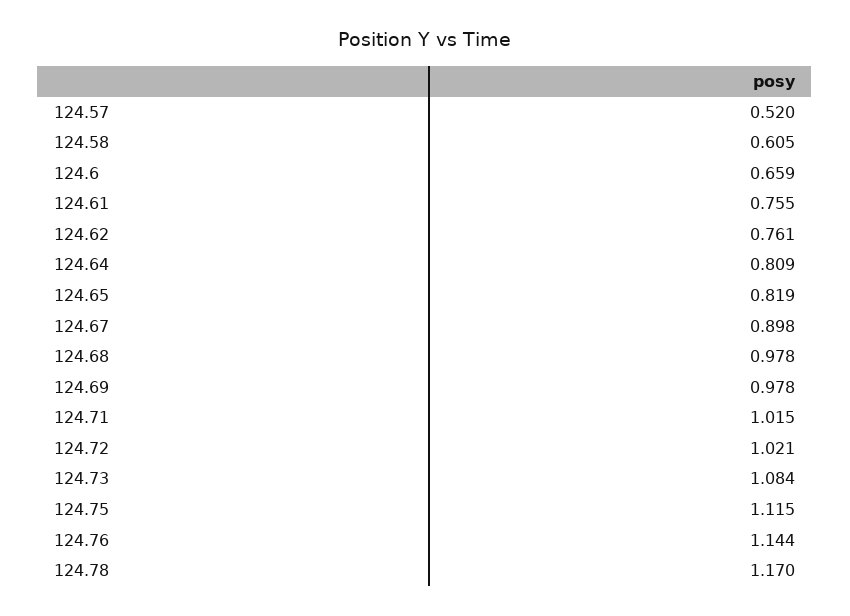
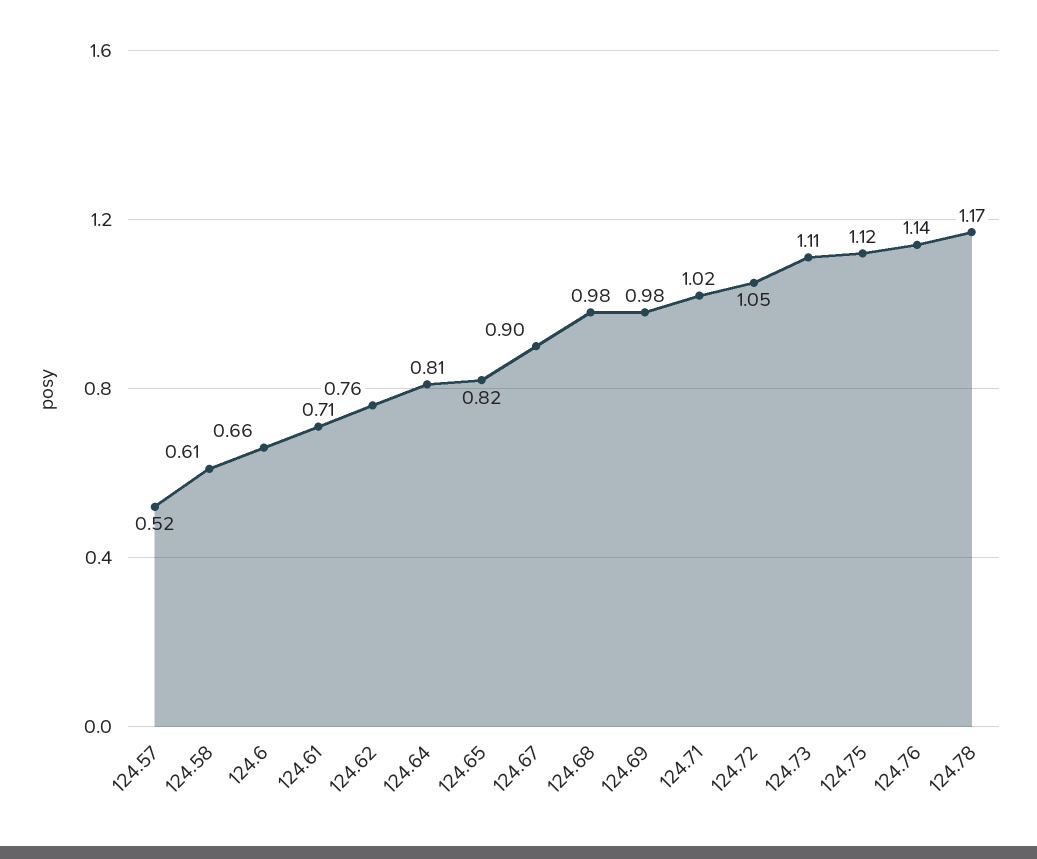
124.61: 0.755 -> 0.71
124.72: 1.021 -> 1.05
124.73: 1.084 -> 1.11

